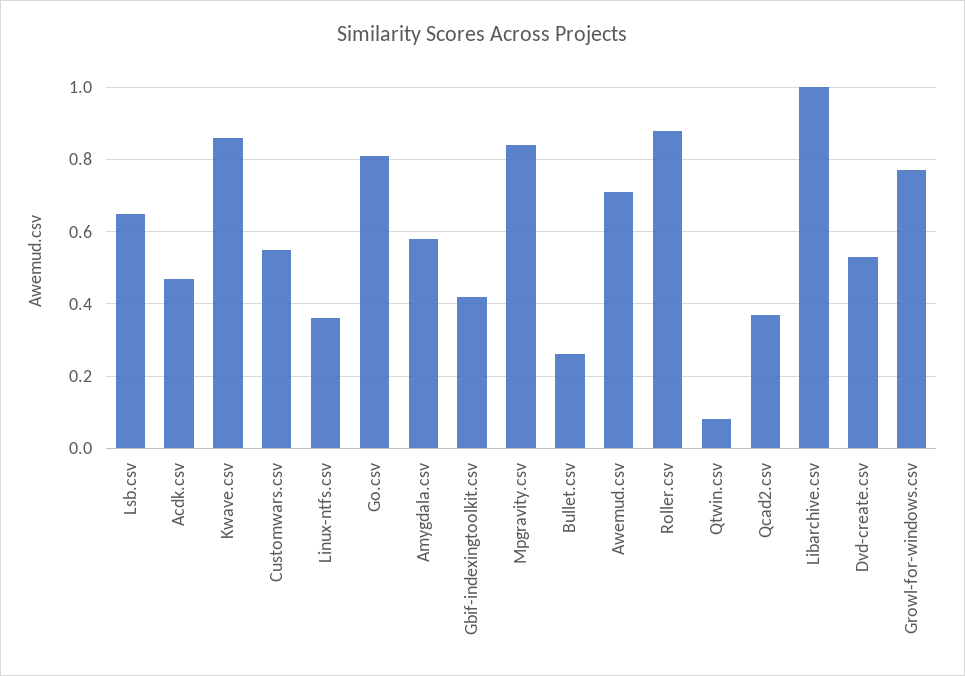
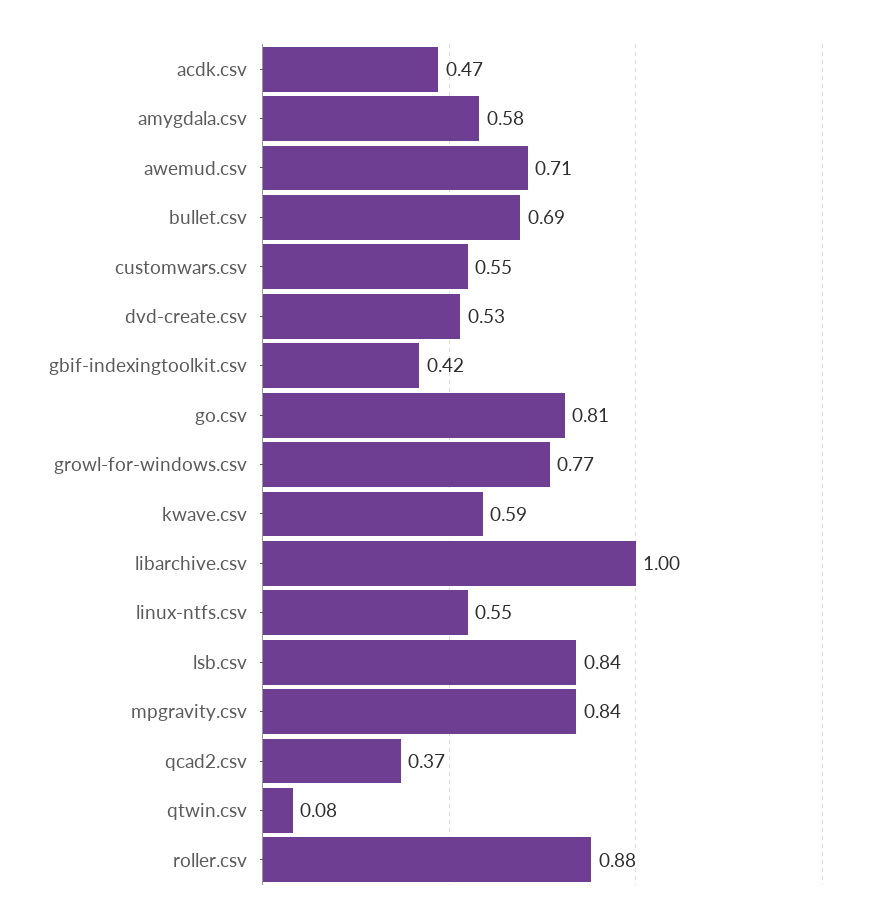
Lsb.csv: 0.65 -> 0.84
Kwave.csv: 0.85 -> 0.59
Linux-ntfs.csv: 0.35 -> 0.55
Bullet.csv: 0.25 -> 0.69

